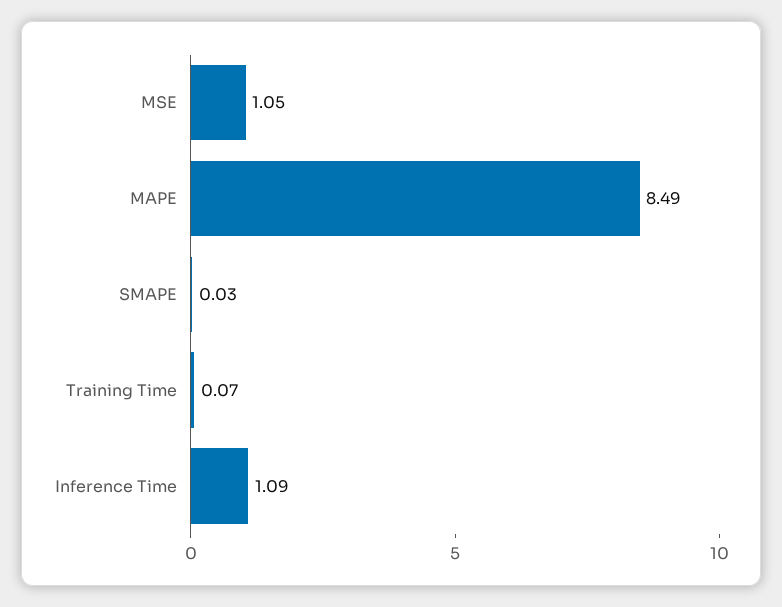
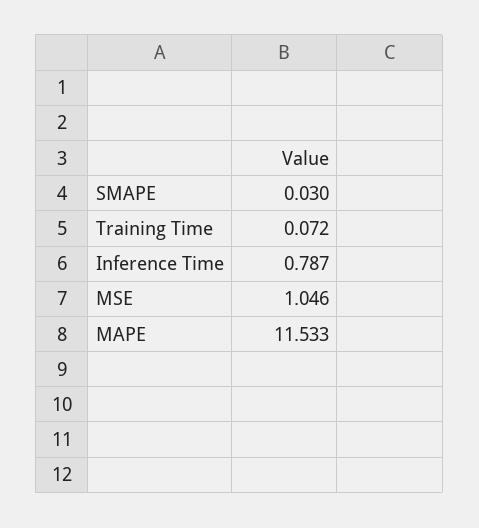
MAPE: 8.49 -> 11.533
Inference Time: 1.09 -> 0.787

